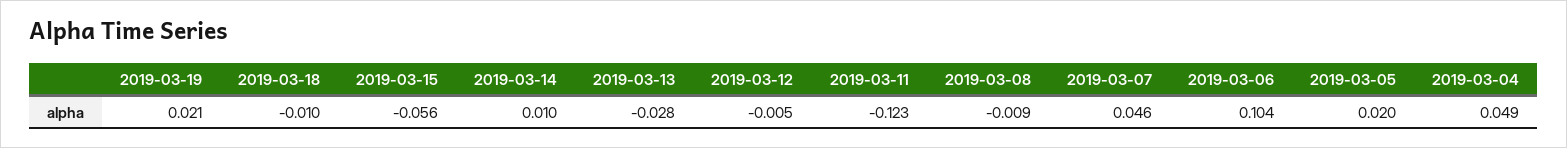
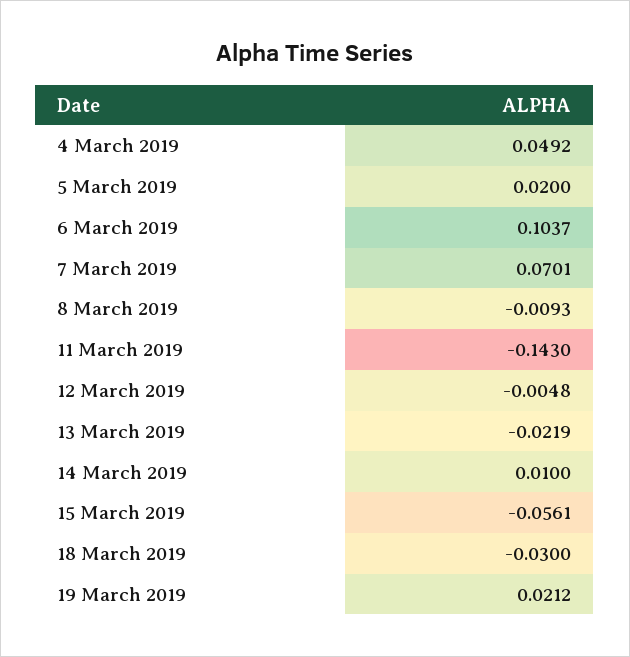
2019-03-18: -0.01 -> -0.03
2019-03-13: -0.028 -> -0.0219
2019-03-11: -0.123 -> -0.143
2019-03-07: 0.046 -> 0.0701

